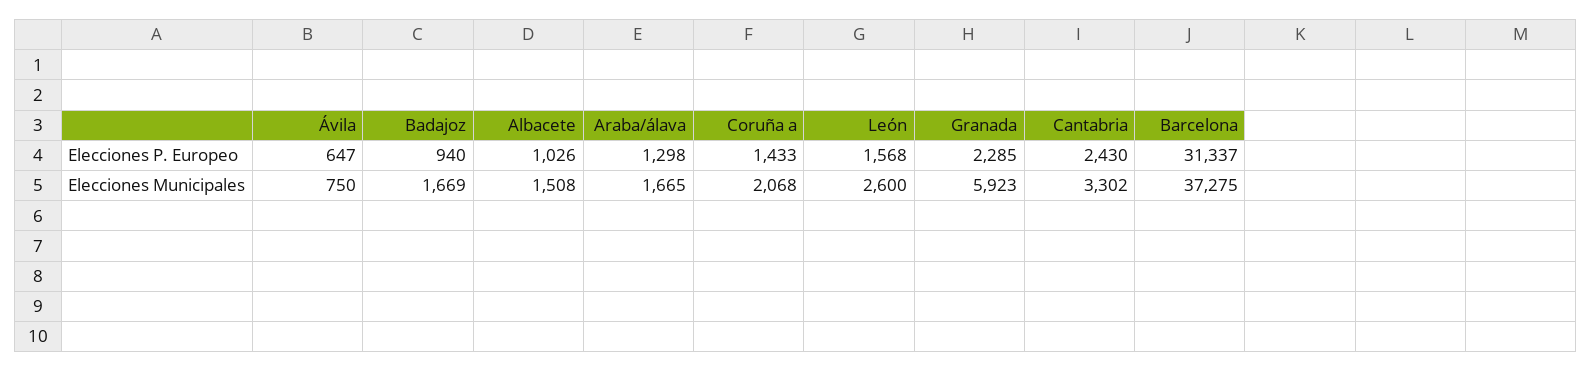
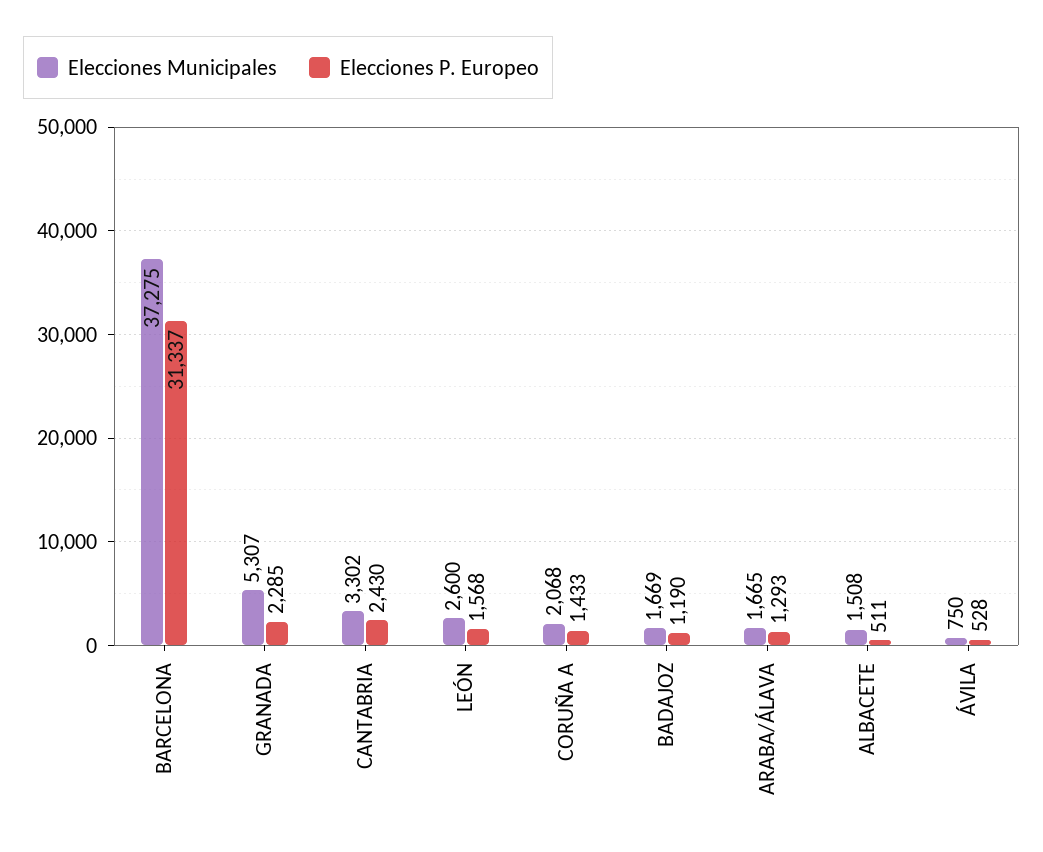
Elecciones P. Europeo, Ávila: 647 -> 528
Elecciones P. Europeo, Badajoz: 940 -> 1190
Elecciones P. Europeo, Albacete: 1026 -> 511
Elecciones P. Europeo, Araba/álava: 1298 -> 1293
Elecciones Municipales, Granada: 5923 -> 5307

